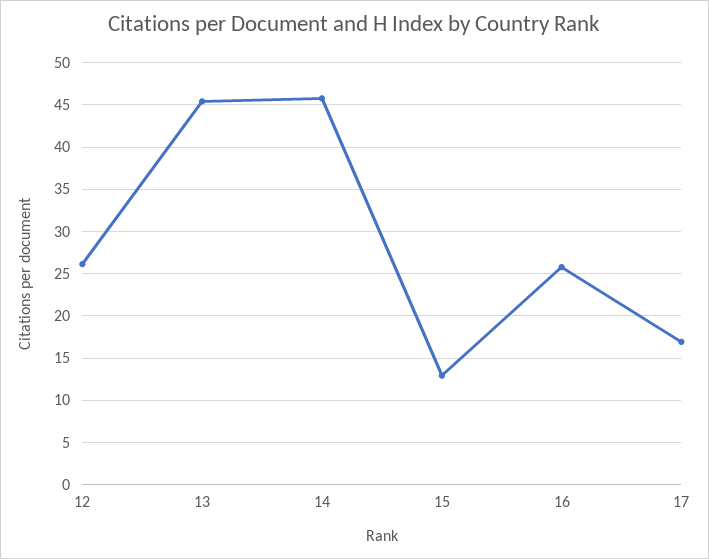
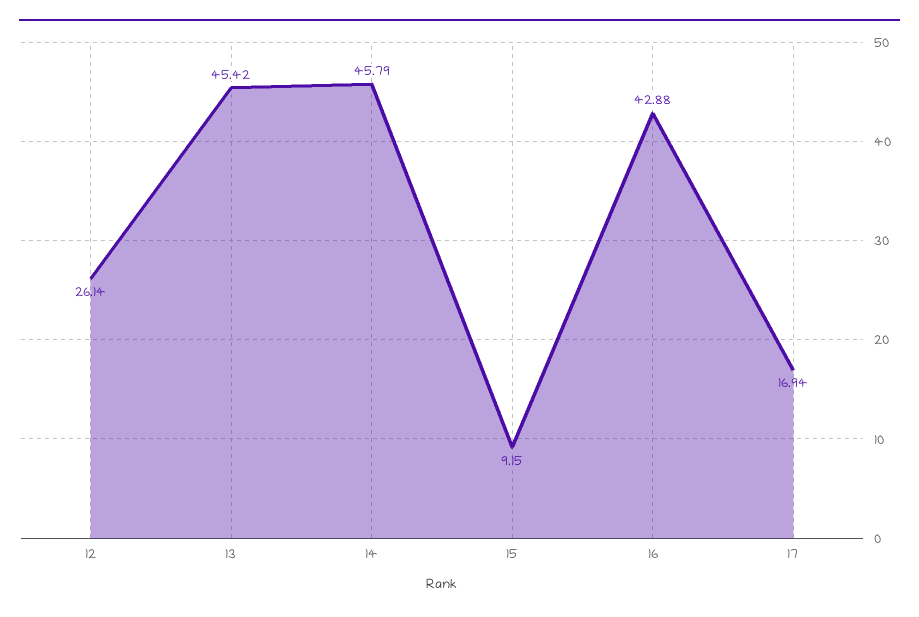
15: 13 -> 9.15
16: 26 -> 42.88

